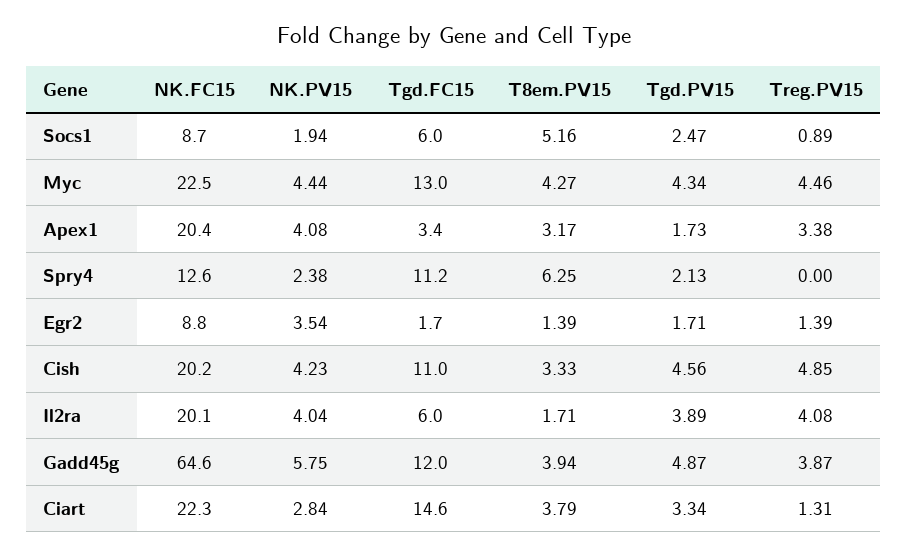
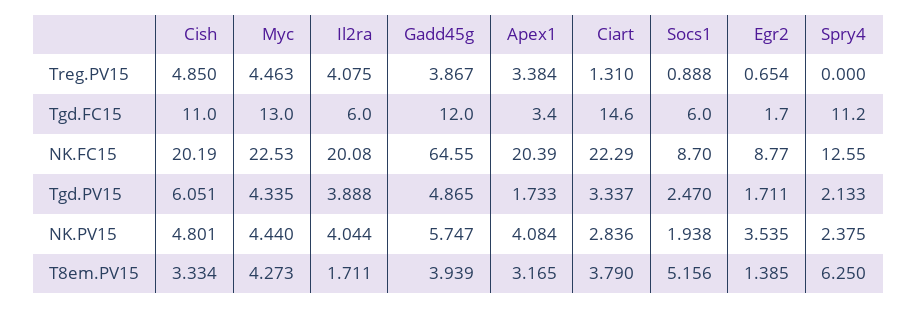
Treg.PV15, Egr2: 1.39 -> 0.654
NK.PV15, Cish: 4.23 -> 4.801
Tgd.PV15, Cish: 4.56 -> 6.051

